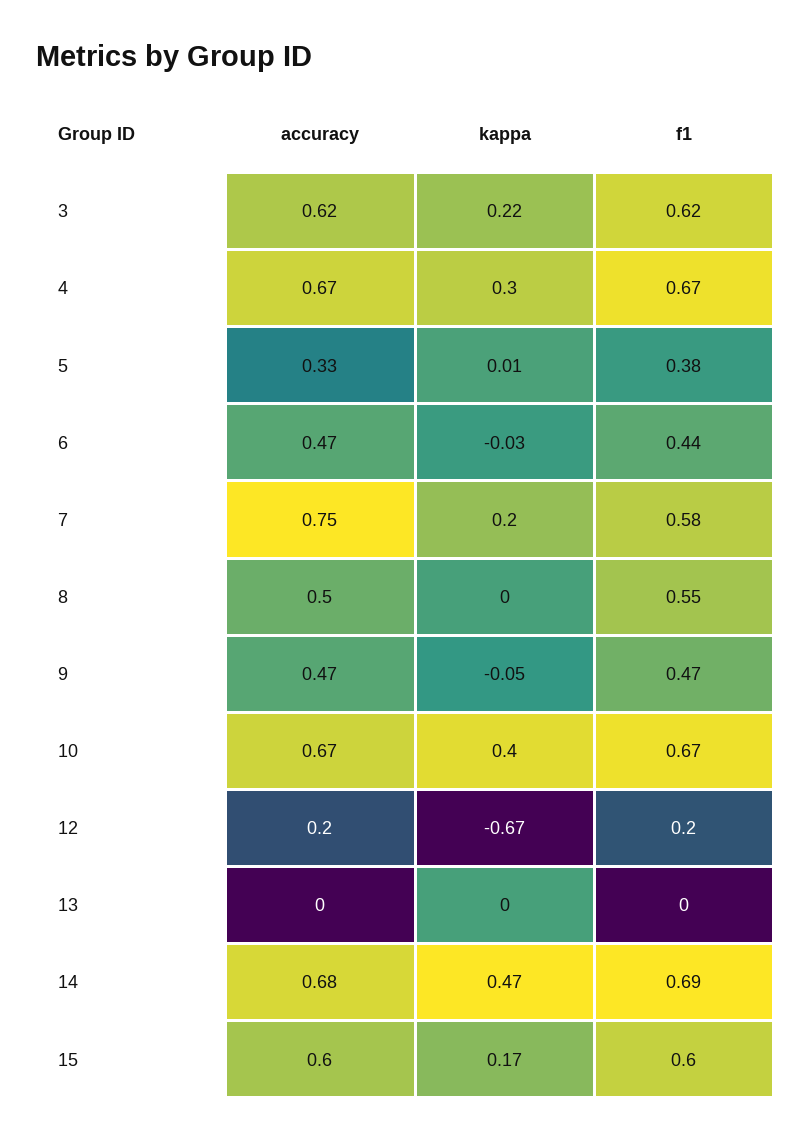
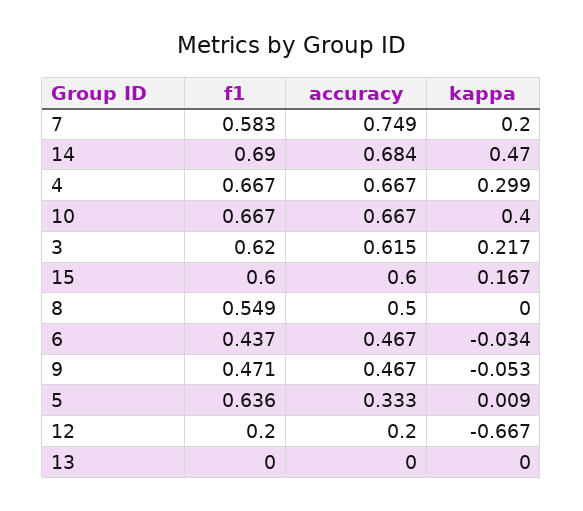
f1, 5: 0.38 -> 0.636

